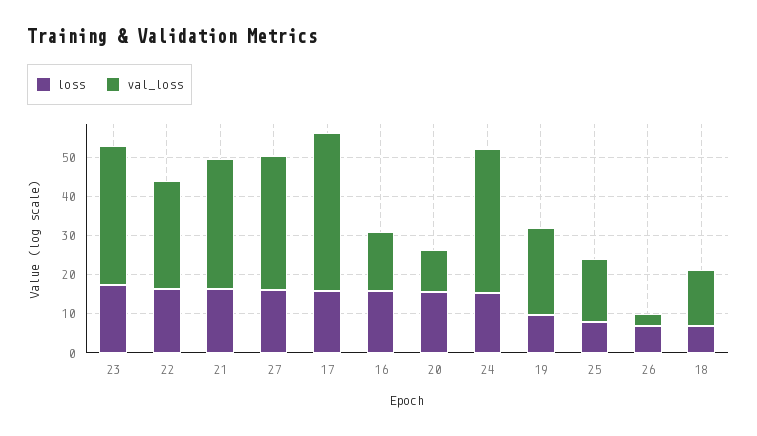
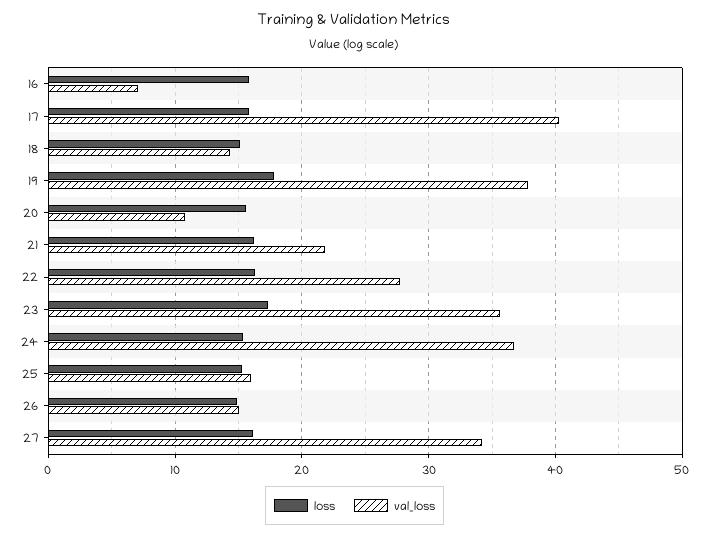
val_loss, 21: 32.5 -> 22
val_loss, 16: 15 -> 7
loss, 19: 10 -> 18
val_loss, 19: 22.5 -> 38
loss, 25: 7.5 -> 15
loss, 26: 7.5 -> 15
val_loss, 26: 2.5 -> 15
loss, 18: 7.5 -> 15

